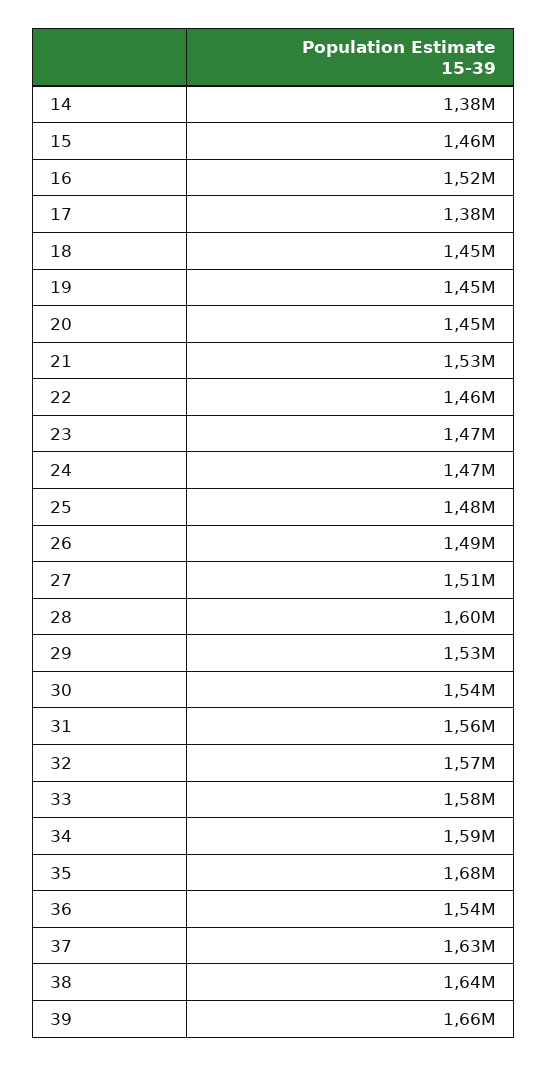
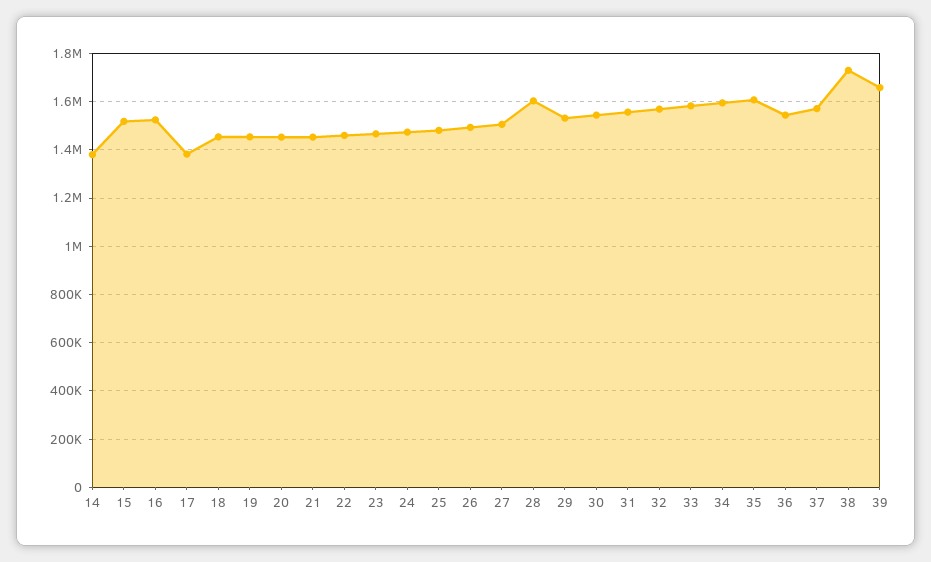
15: 1460000 -> 1525000
21: 1530000 -> 1450000
35: 1680000 -> 1600000
37: 1630000 -> 1575000
38: 1640000 -> 1725000

